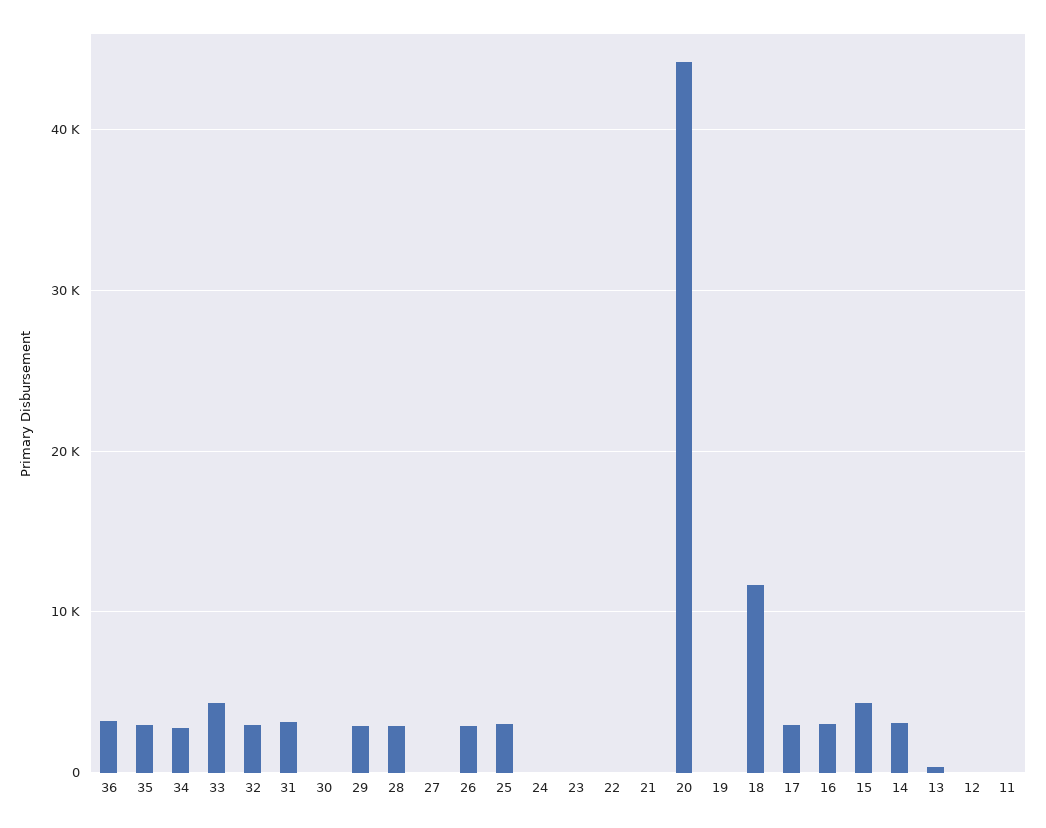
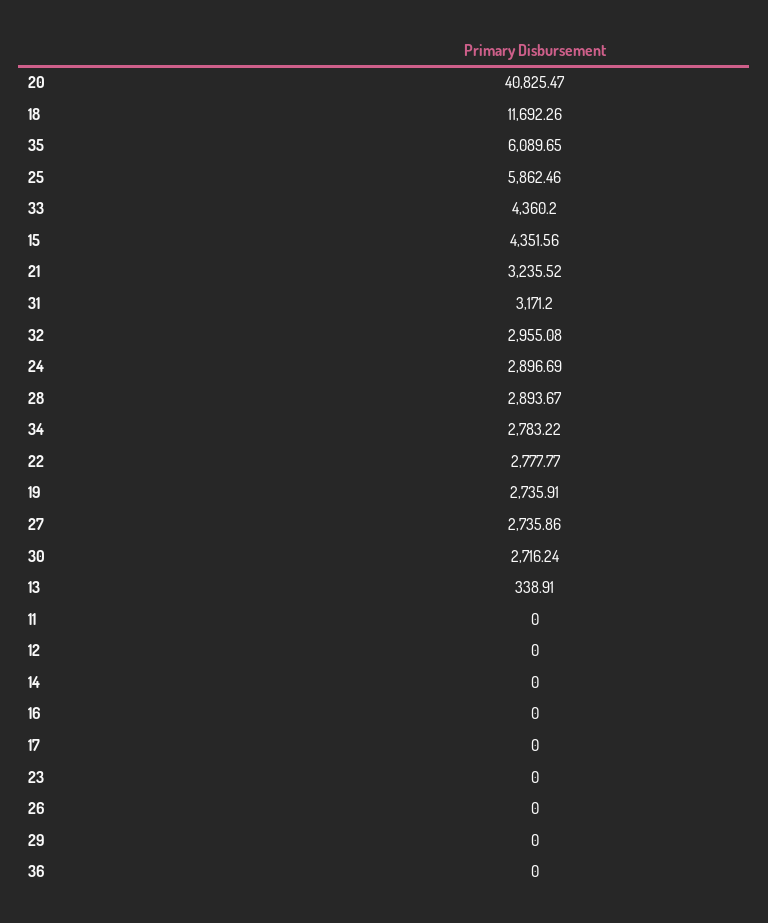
36: 3000 -> 0
35: 3000 -> 6089.65
30: 0 -> 2716.24
29: 3000 -> 0
27: 0 -> 2735.86
26: 3000 -> 0
25: 3000 -> 5862.46
24: 0 -> 2896.69
22: 0 -> 2777.77
21: 0 -> 3235.52
20: 44000 -> 40825.47
19: 0 -> 2735.91
17: 3000 -> 0
16: 3000 -> 0
14: 3000 -> 0

